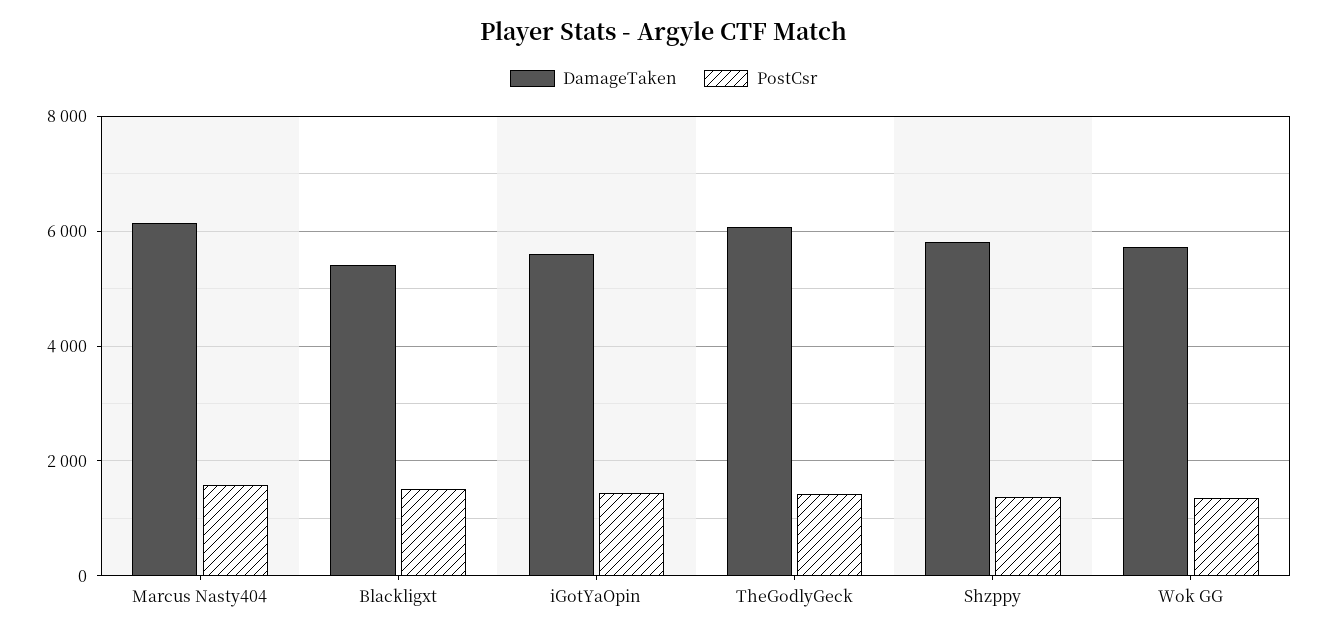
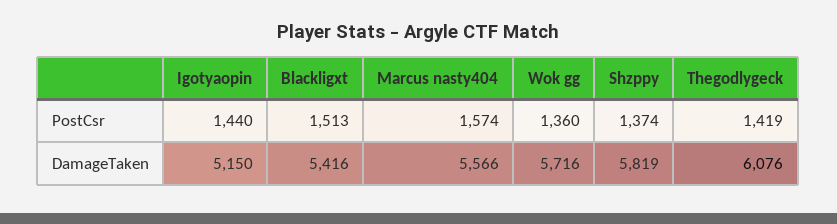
DamageTaken, Marcus Nasty404: 6200 -> 5566
DamageTaken, iGotYaOpin: 5600 -> 5150

